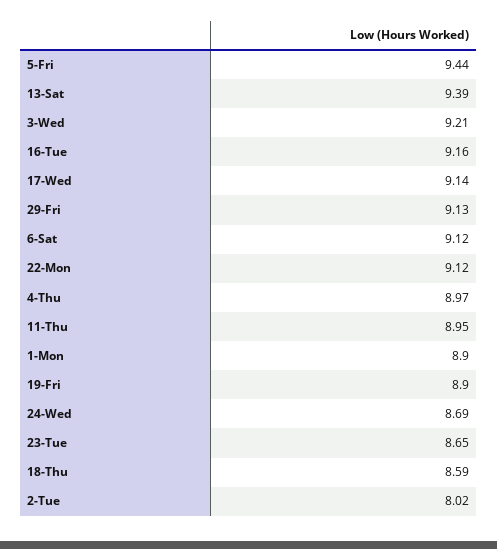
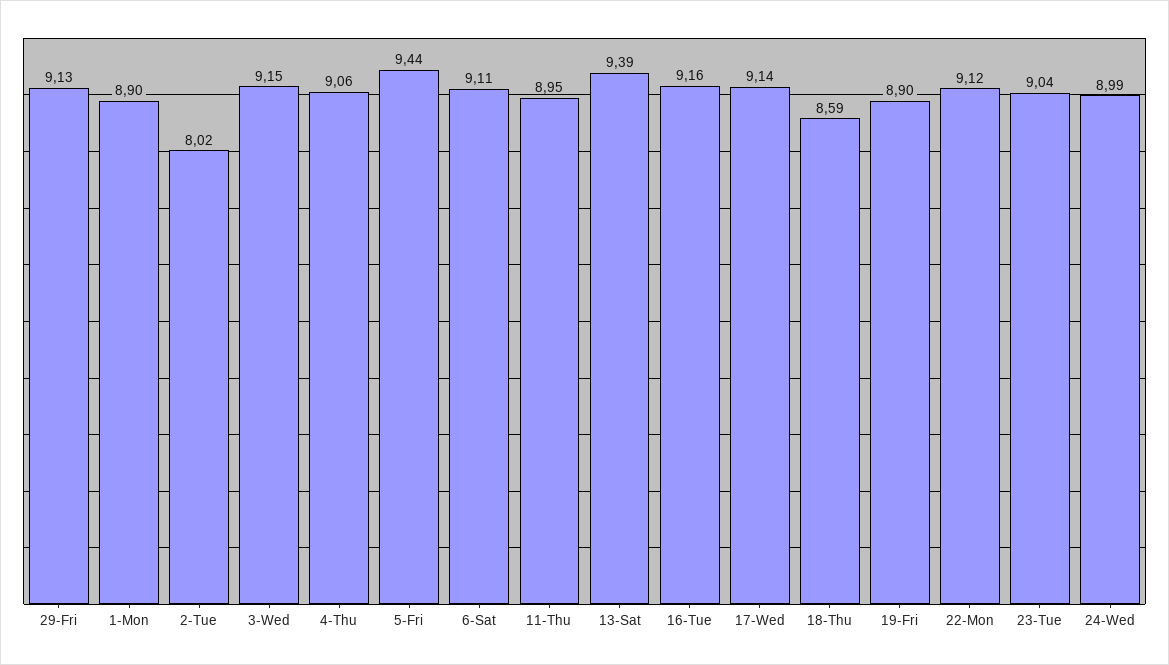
3-Wed: 9.21 -> 9.15
6-Sat: 9.12 -> 9.11
4-Thu: 8.97 -> 9.06
24-Wed: 8.69 -> 8.99
23-Tue: 8.65 -> 9.04

